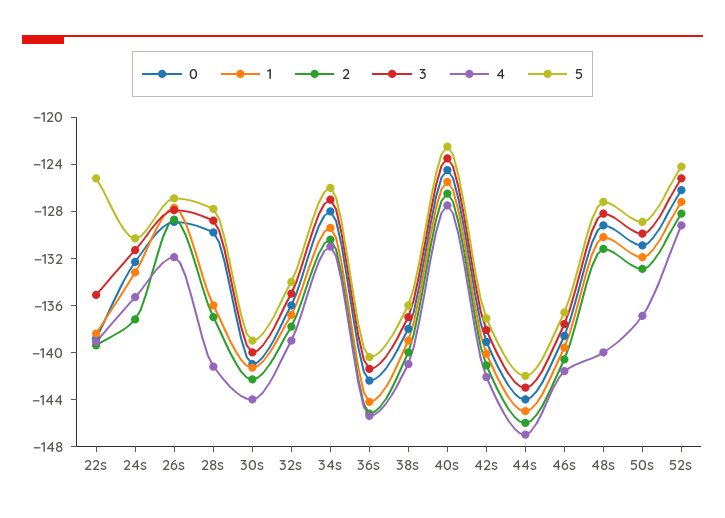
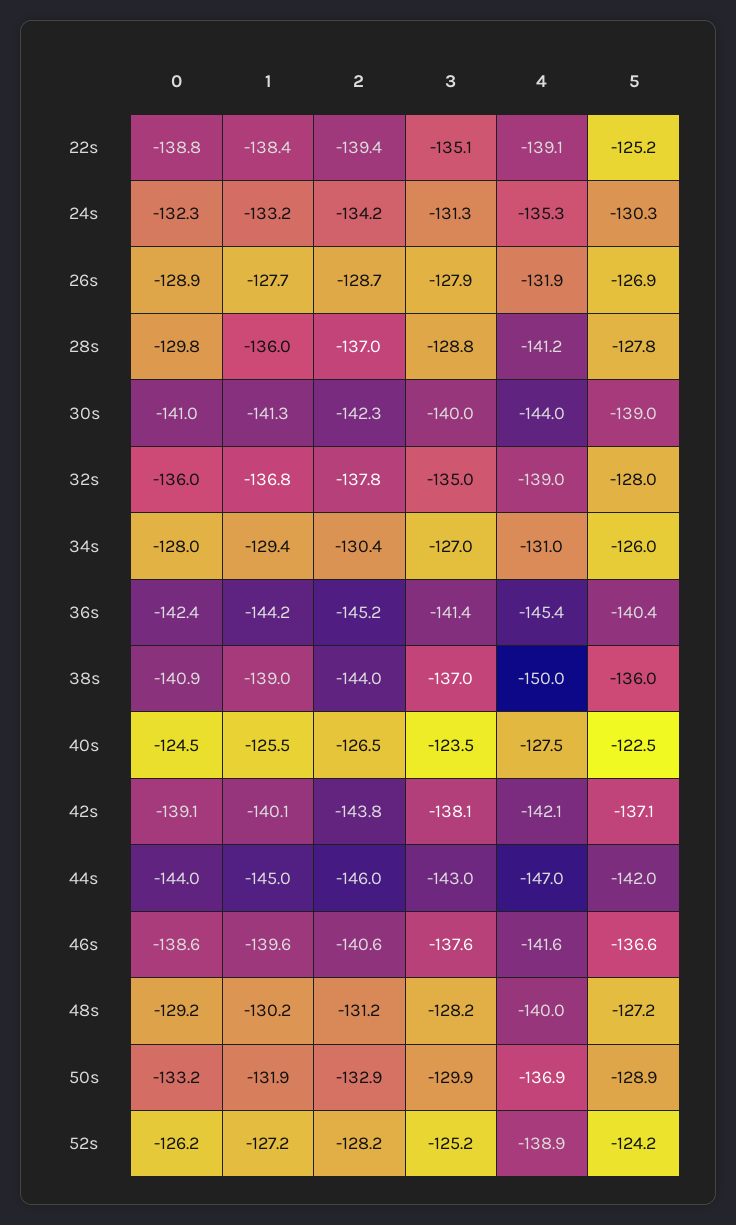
2, 24s: -137 -> -134.2
5, 32s: -134 -> -128
0, 38s: -138 -> -140.9
2, 38s: -140 -> -144
4, 38s: -141 -> -150
2, 42s: -141 -> -143.8
0, 50s: -131 -> -133.2
4, 52s: -129 -> -138.9

